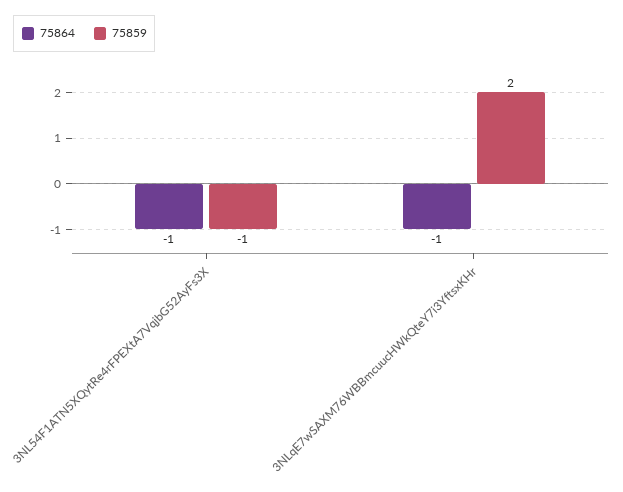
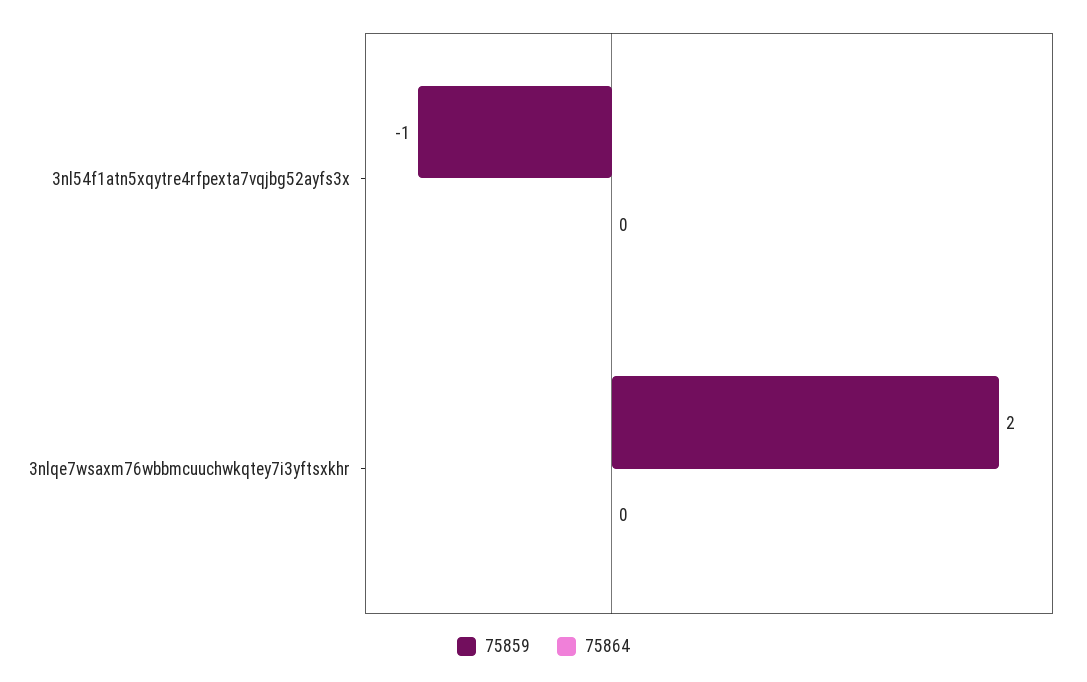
75864, 3NL54F1ATN5XQytRe4rFPEXtA7VqjbG52AyFs3X: -1 -> 0
75864, 3NLqE7wSAXM76WBBmcuucHWkQteY7i3YftsxKHr: -1 -> 0

